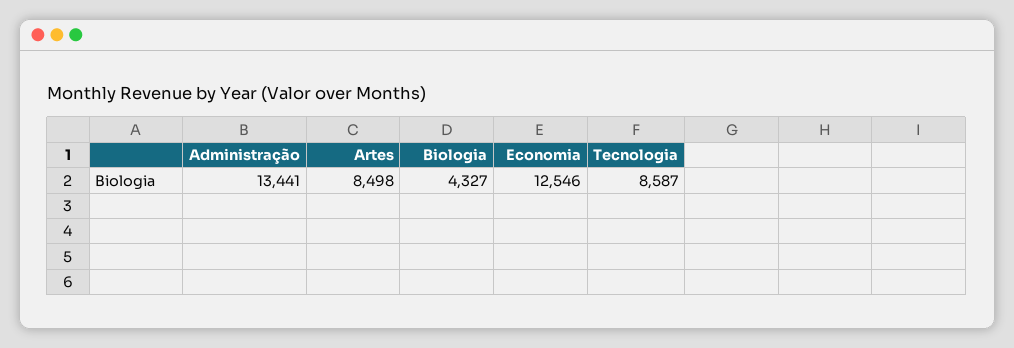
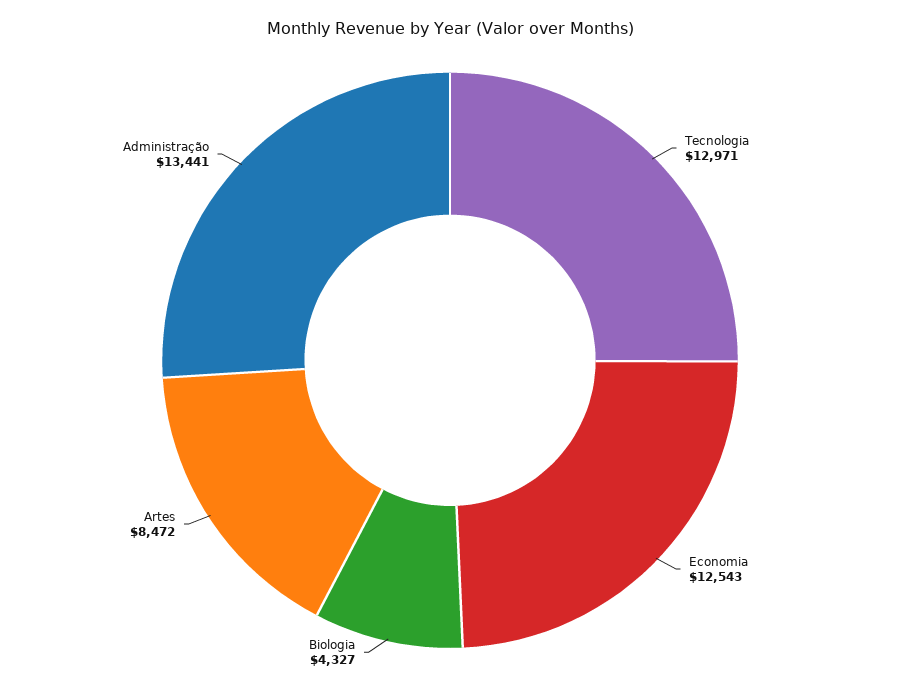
Artes: 8498 -> 8472
Economia: 12546 -> 12543
Tecnologia: 8587 -> 12971

